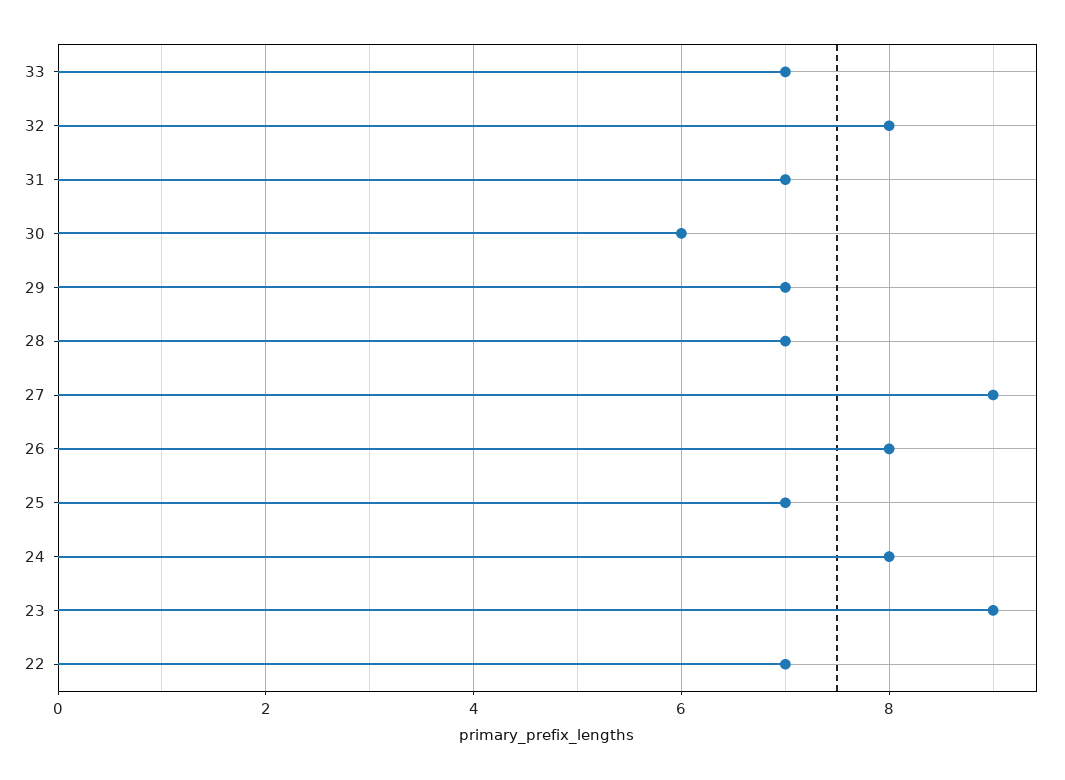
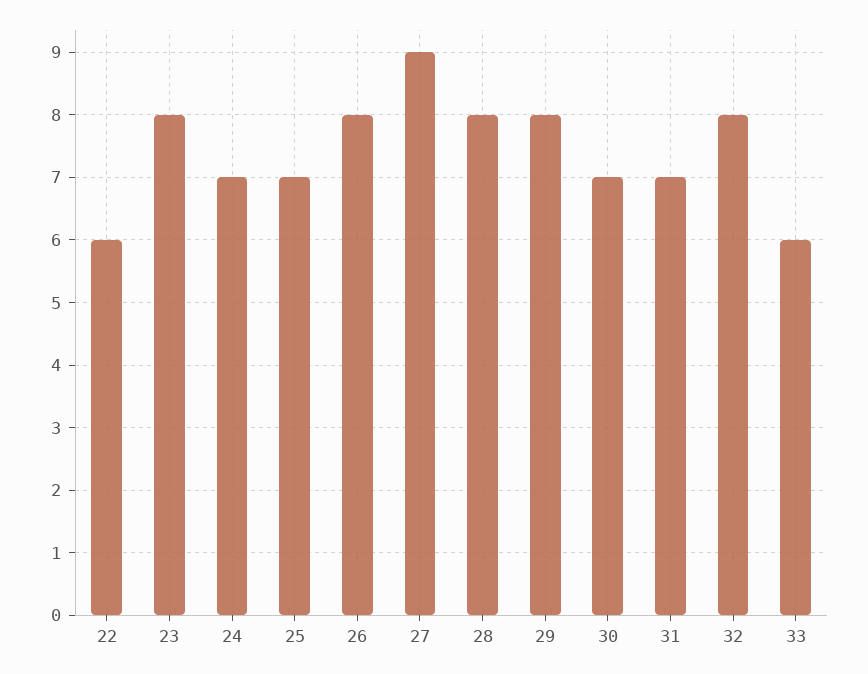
33: 7 -> 6
30: 6 -> 7
29: 7 -> 8
28: 7 -> 8
24: 8 -> 7
23: 9 -> 8
22: 7 -> 6

